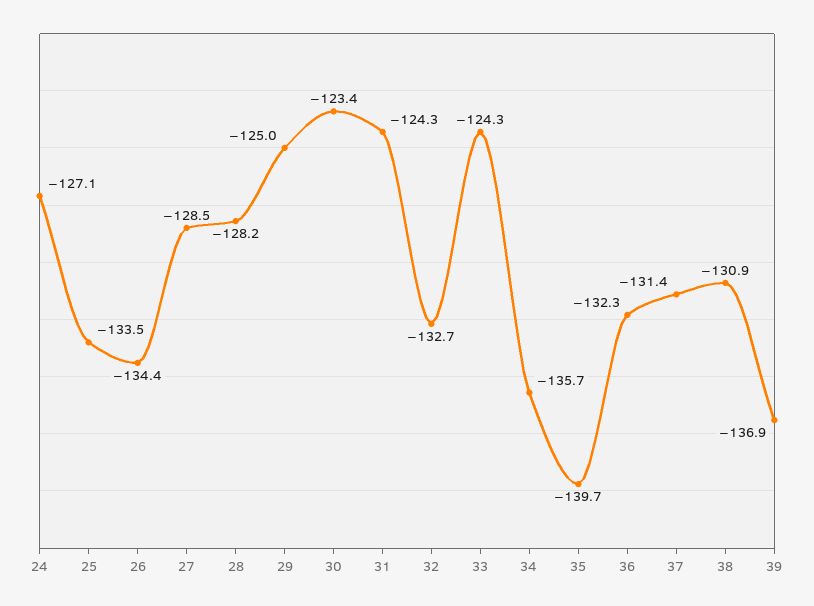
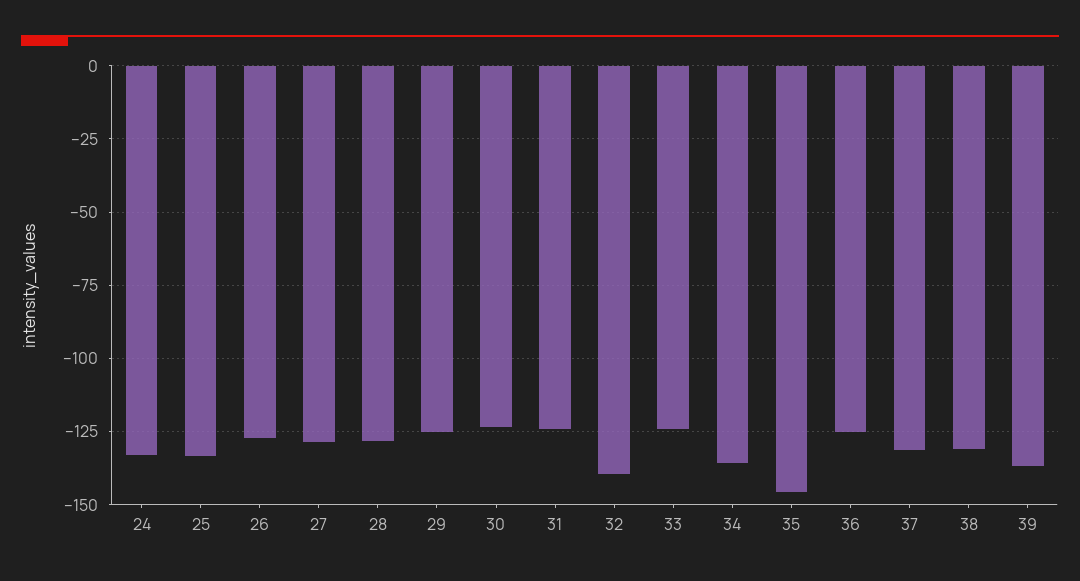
24: -127.1 -> -132.5
26: -134.4 -> -127.5
32: -132.7 -> -140
35: -139.7 -> -145
36: -132.3 -> -125

